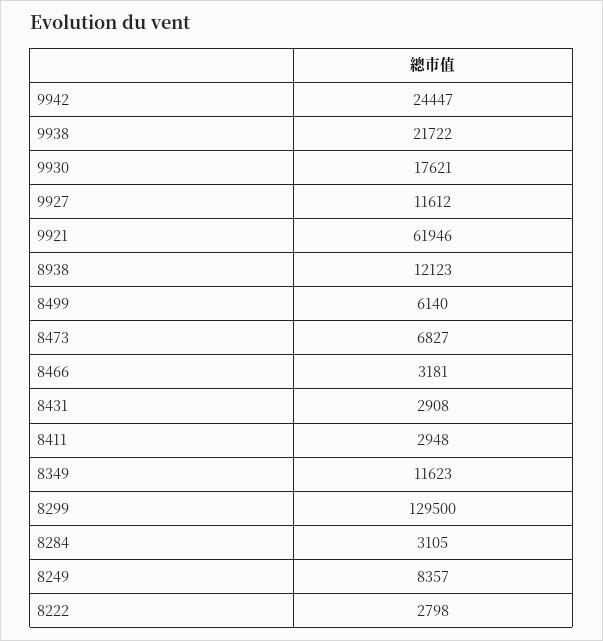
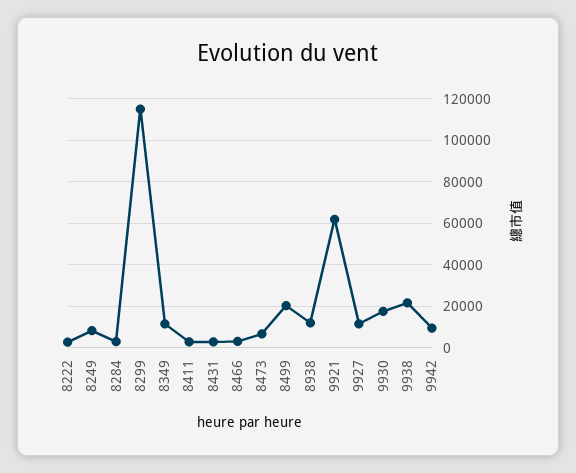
9942: 24447 -> 10000
8499: 6140 -> 20000
8299: 129500 -> 115000

